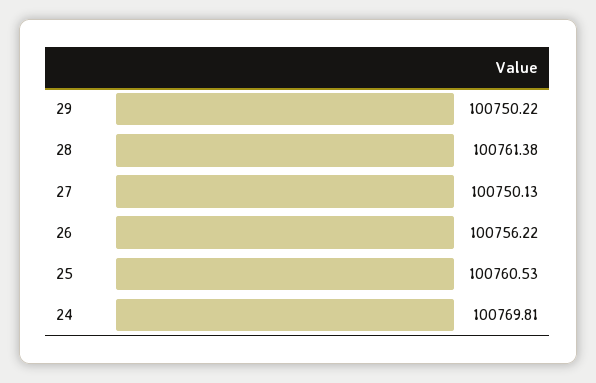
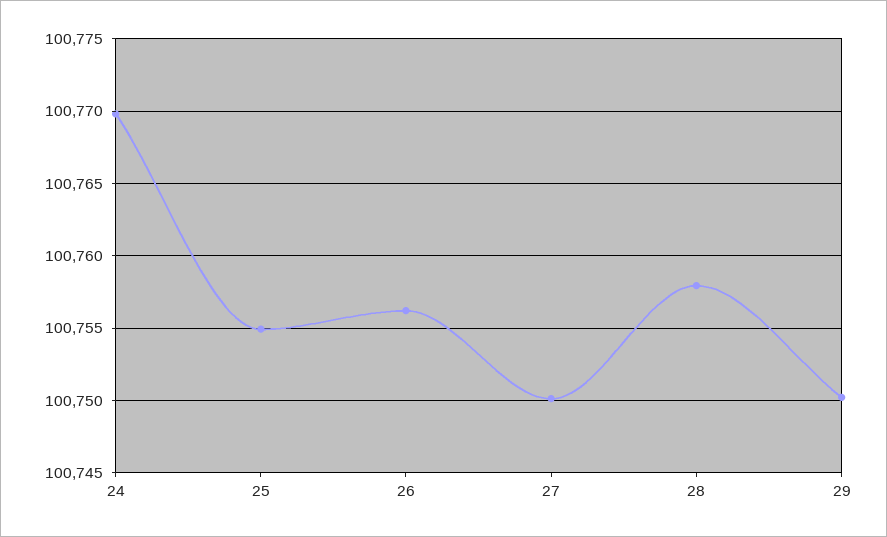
28: 100761.38 -> 100758
25: 100760.53 -> 100755

